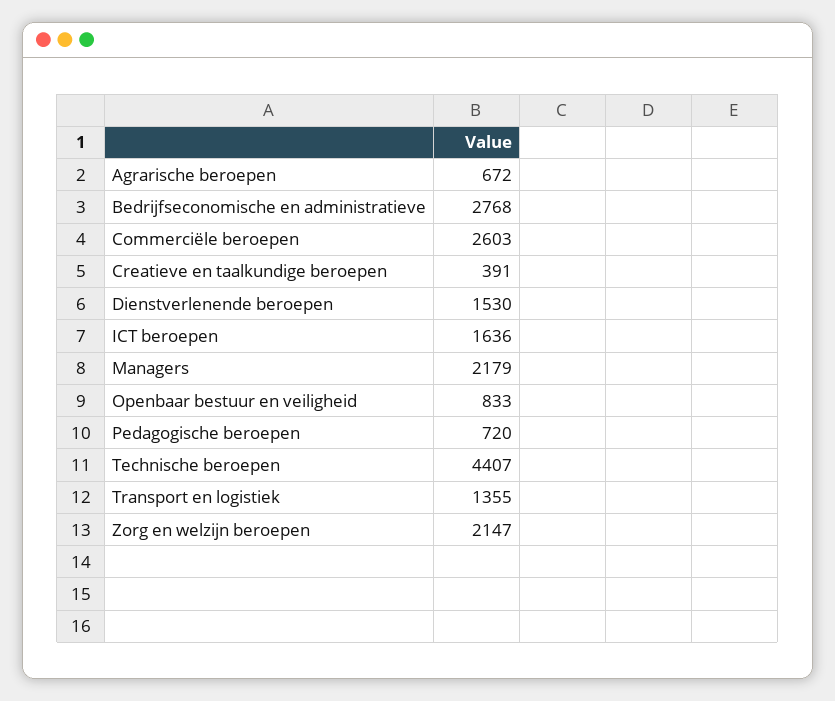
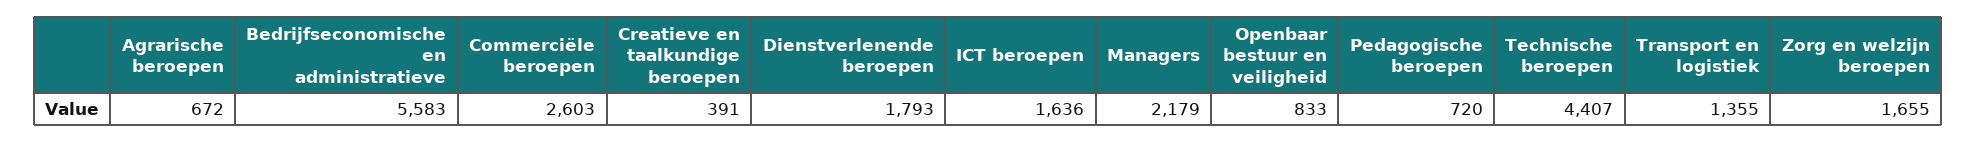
Bedrijfseconomische en administratieve: 2768 -> 5583
Dienstverlenende beroepen: 1530 -> 1793
Zorg en welzijn beroepen: 2147 -> 1655

